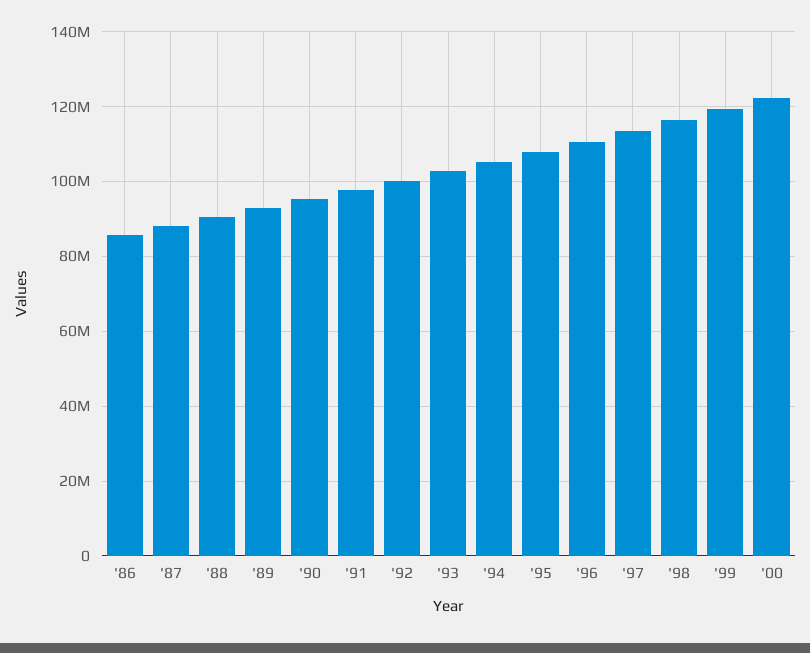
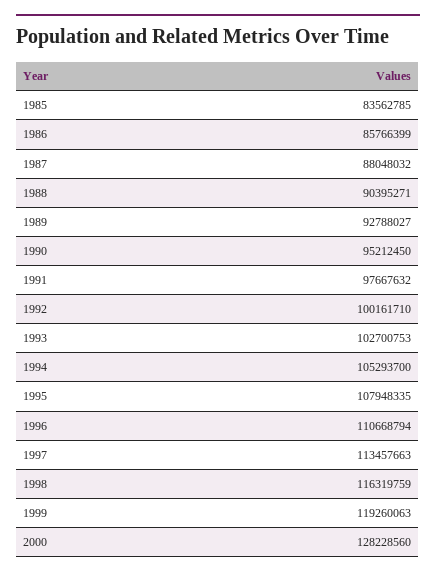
'00: 122000000 -> 128228560
1985: none -> 83562785

